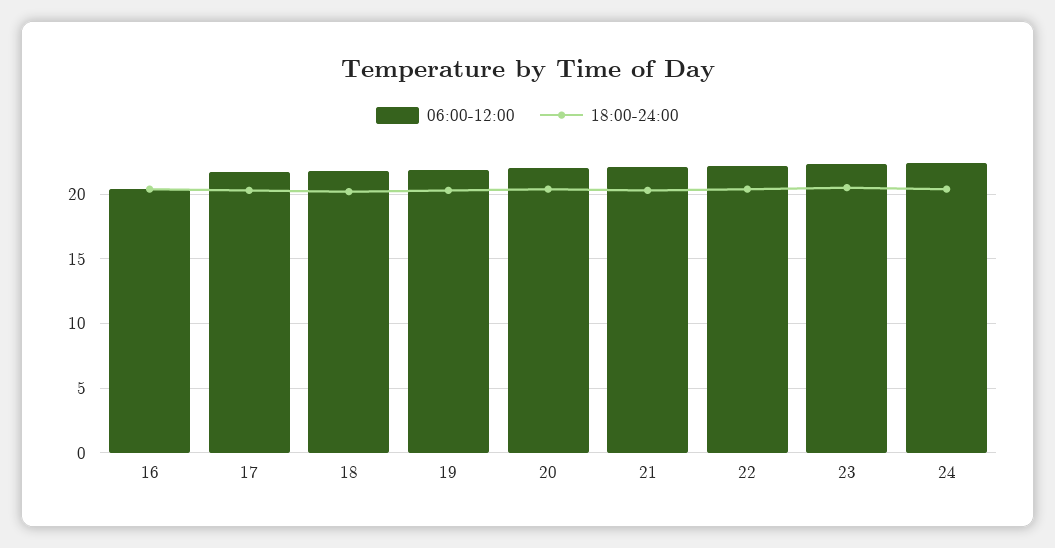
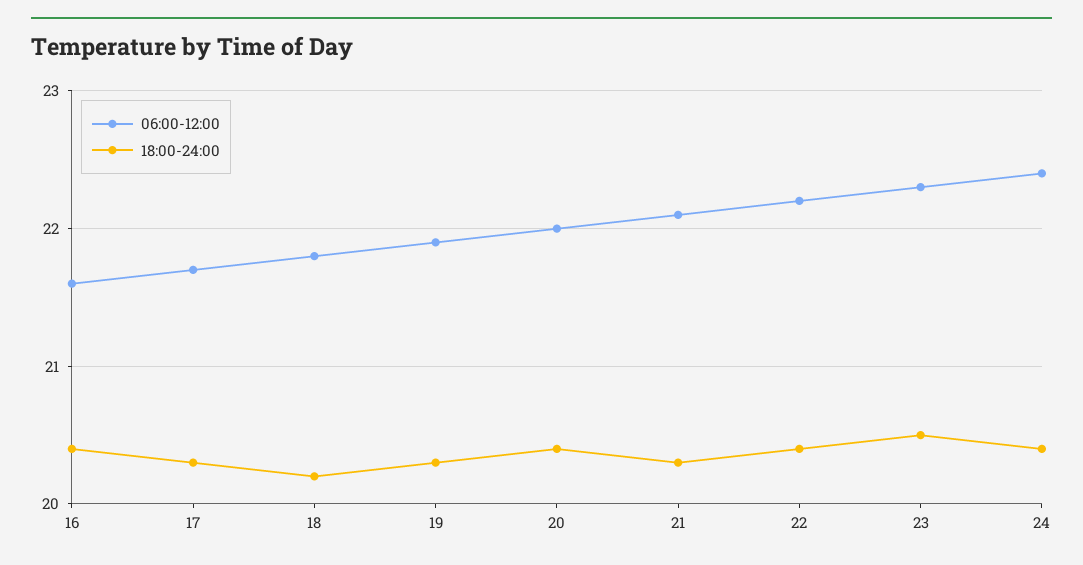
06:00-12:00, 16: 20.5 -> 21.6

